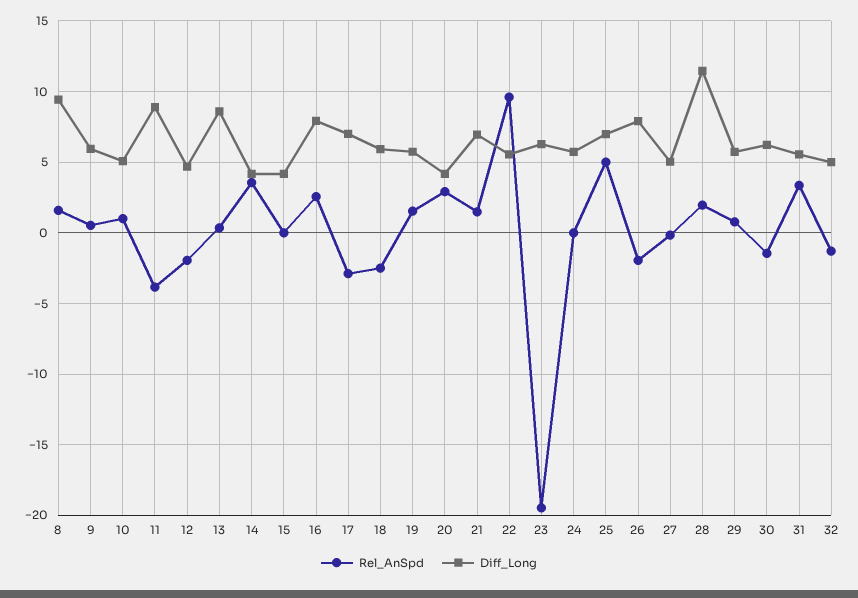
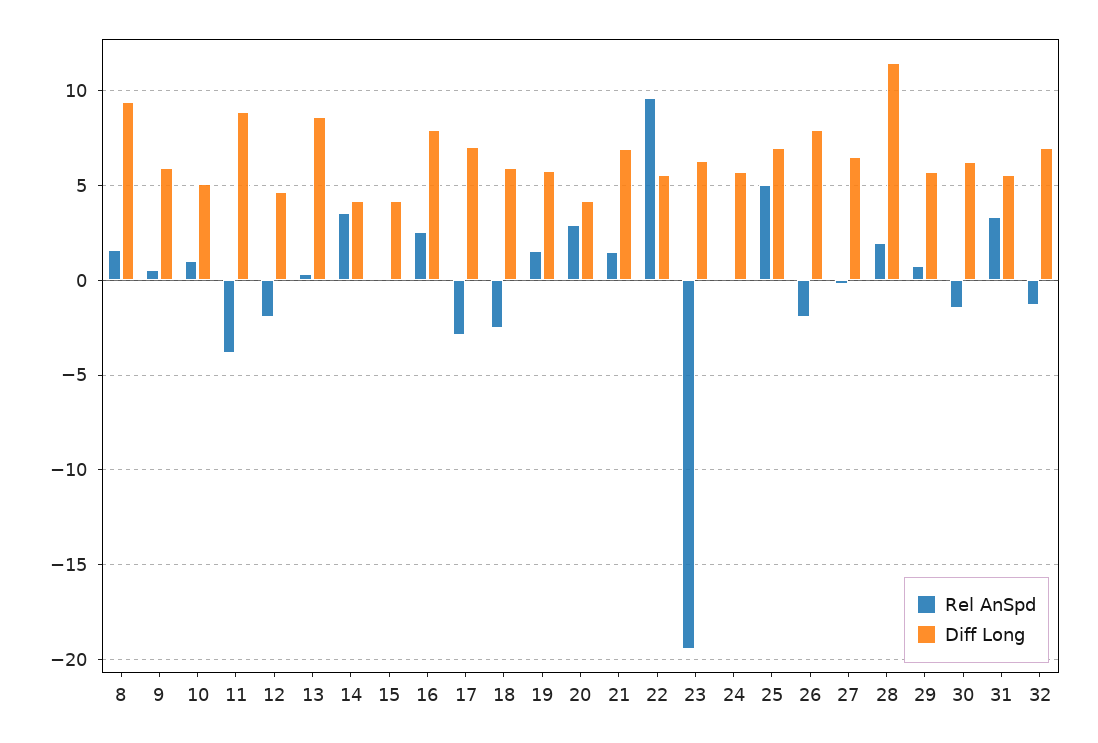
Diff_Long, 27: 5 -> 6.5
Diff_Long, 32: 5 -> 7

